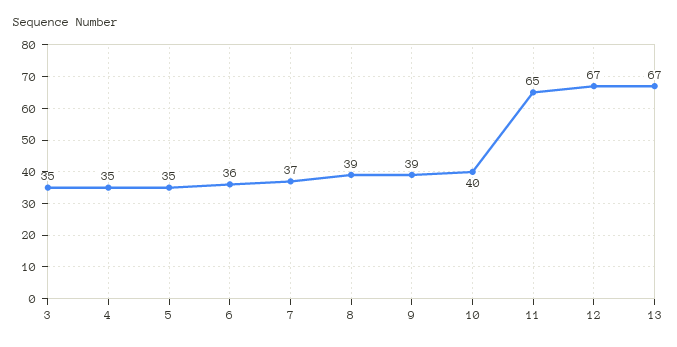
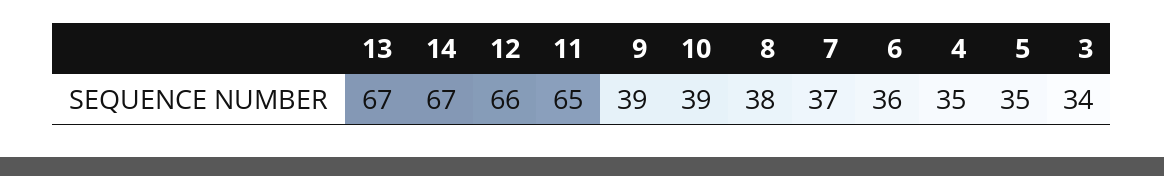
3: 35 -> 34
8: 39 -> 38
10: 40 -> 39
12: 67 -> 66
14: none -> 67

